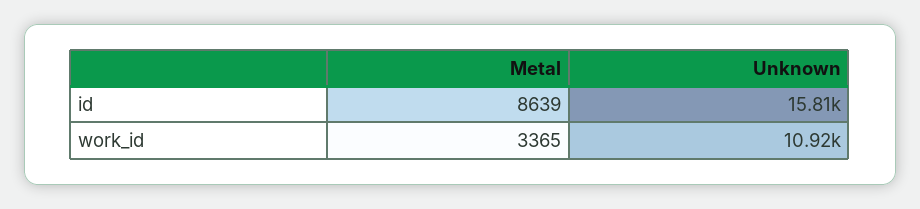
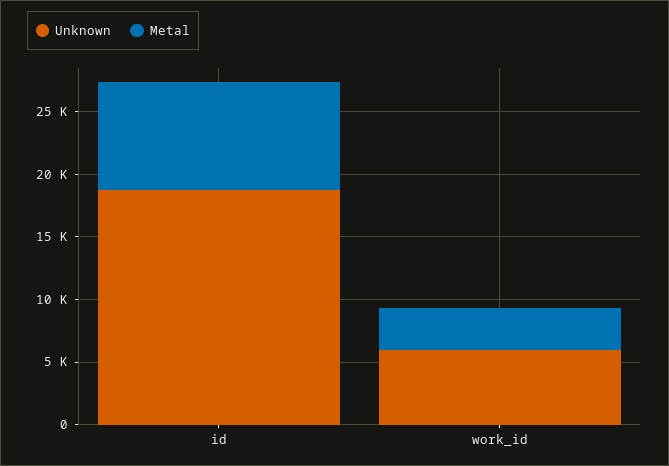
Unknown, id: 15810 -> 19000
Unknown, work_id: 10920 -> 6000

